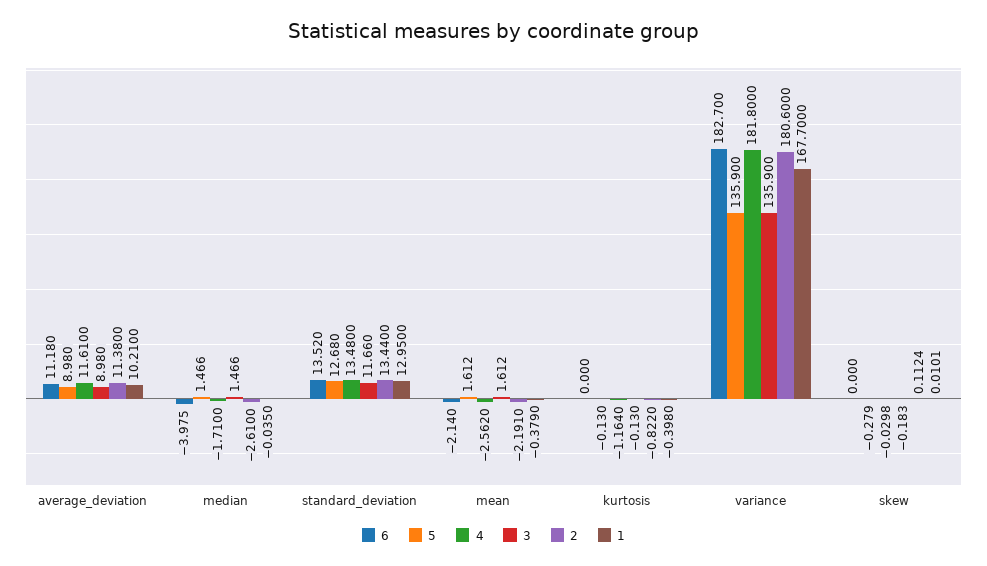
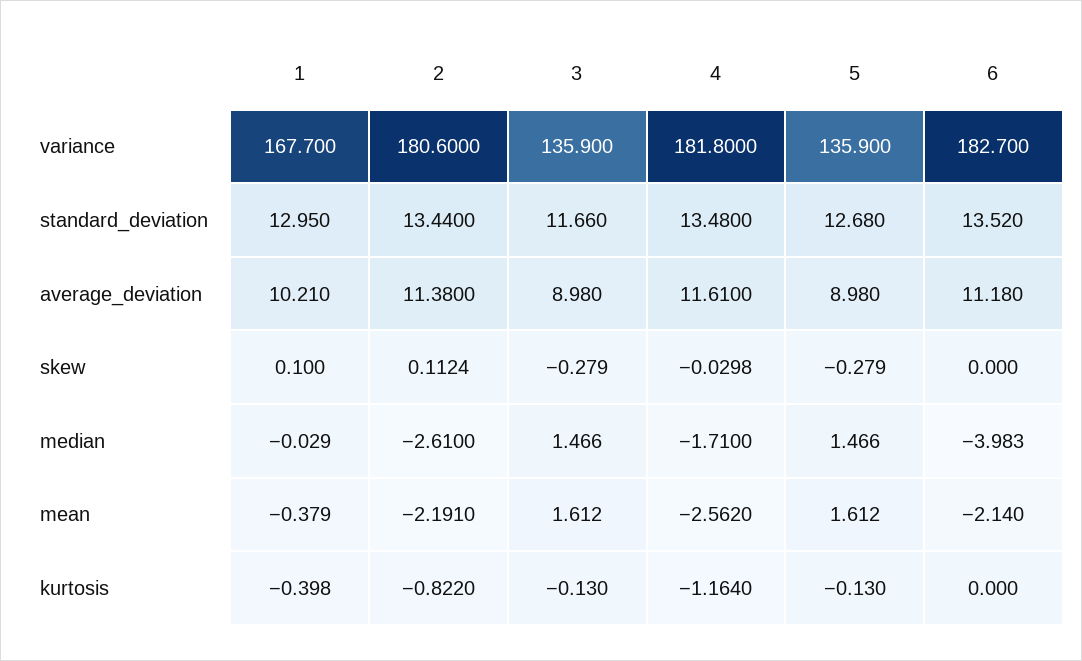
6, median: -3.975 -> -3.983
1, median: -0.035 -> -0.029
3, skew: -0.183 -> -0.279
1, skew: 0.0101 -> 0.1

